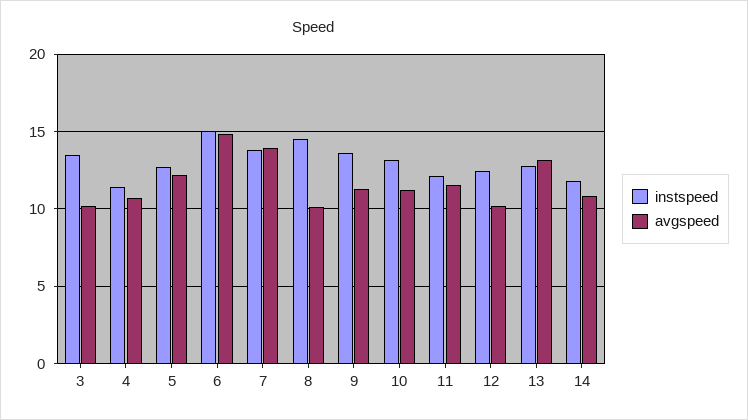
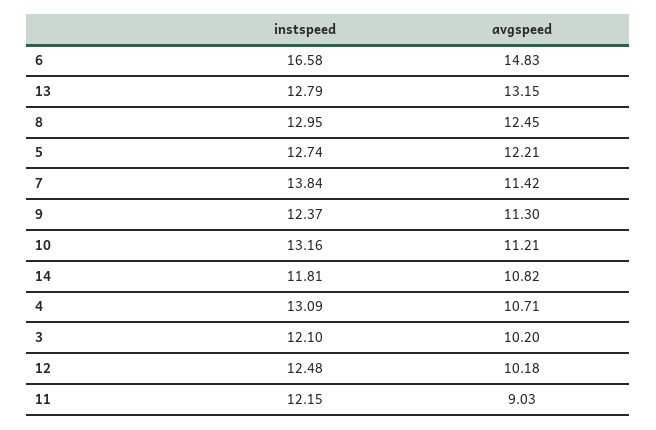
instspeed, 3: 13.5 -> 12.1
instspeed, 4: 11.5 -> 13.09
instspeed, 6: 15 -> 16.58
avgspeed, 7: 14 -> 11.42
instspeed, 8: 14.5 -> 12.95
avgspeed, 8: 10 -> 12.45
instspeed, 9: 13.5 -> 12.37
avgspeed, 11: 11.5 -> 9.03

